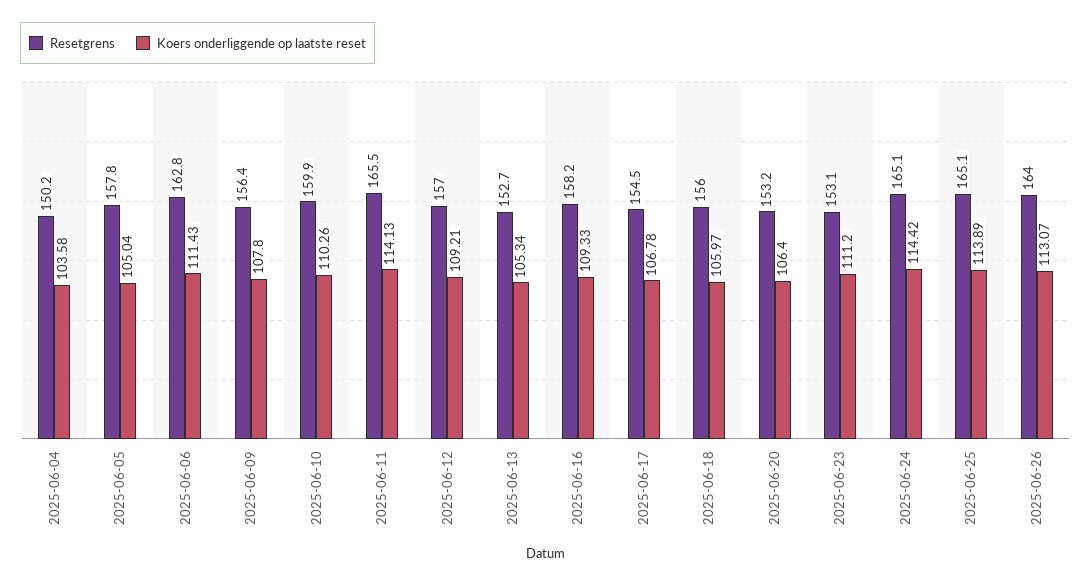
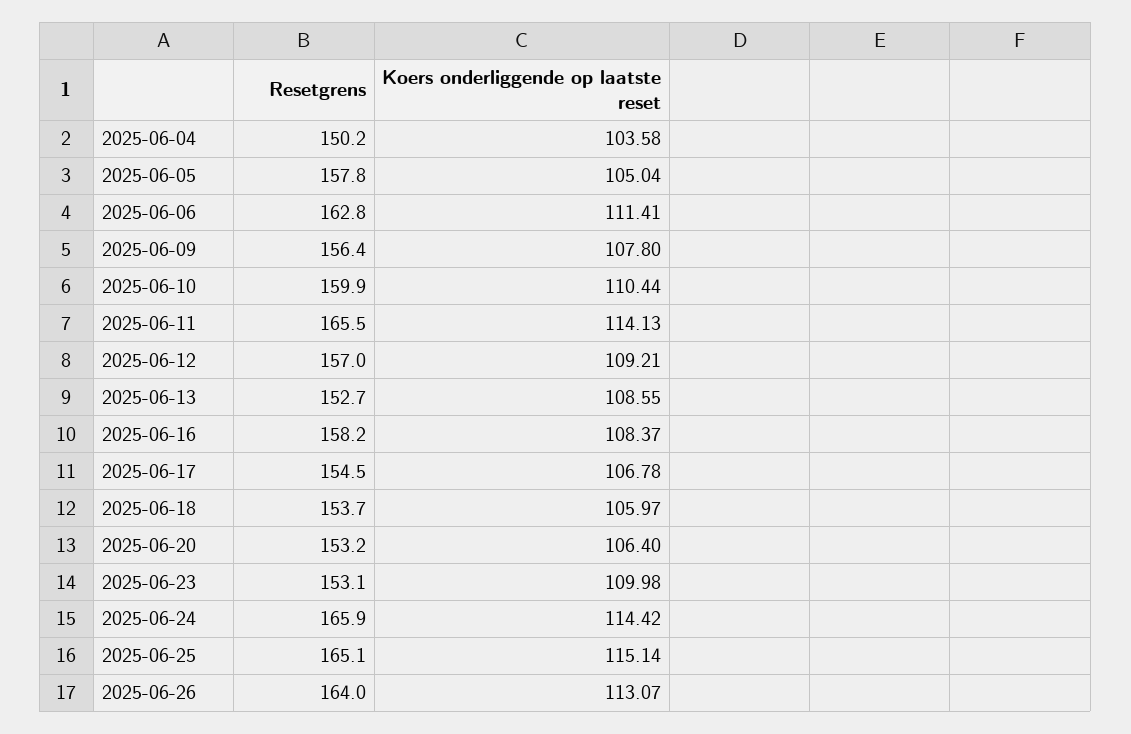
Koers onderliggende op laatste reset, 2025-06-06: 111.43 -> 111.41
Koers onderliggende op laatste reset, 2025-06-10: 110.26 -> 110.44
Koers onderliggende op laatste reset, 2025-06-13: 105.34 -> 108.55
Koers onderliggende op laatste reset, 2025-06-16: 109.33 -> 108.37
Resetgrens, 2025-06-18: 156 -> 153.7
Koers onderliggende op laatste reset, 2025-06-23: 111.2 -> 109.98
Resetgrens, 2025-06-24: 165.1 -> 165.9
Koers onderliggende op laatste reset, 2025-06-25: 113.89 -> 115.14

